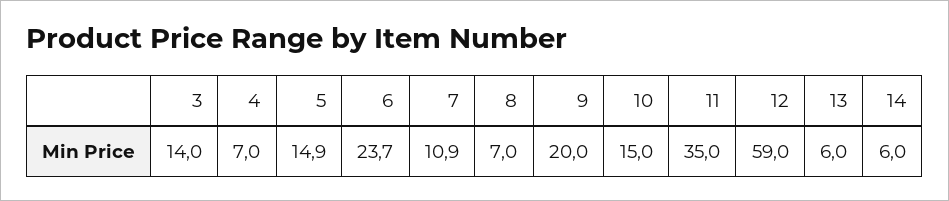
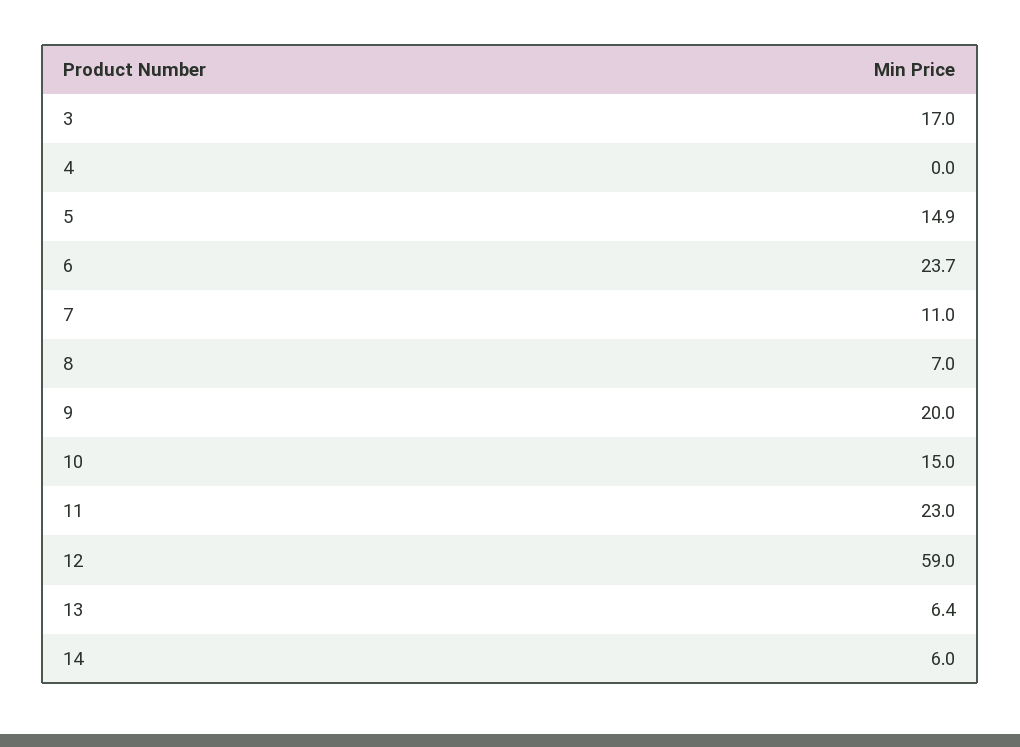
3: 14 -> 17
4: 7 -> 0
7: 10.9 -> 11
11: 35 -> 23
13: 6 -> 6.4

